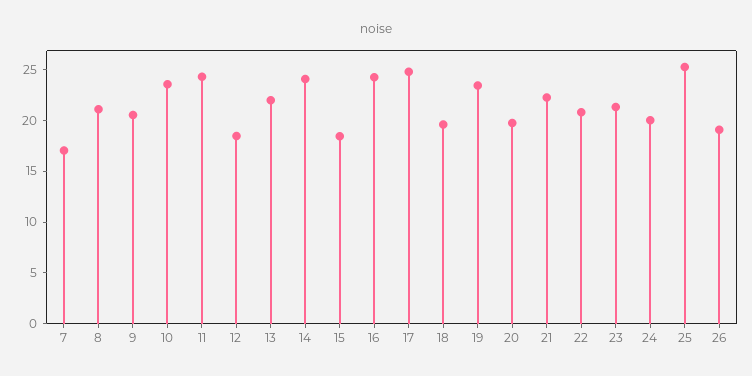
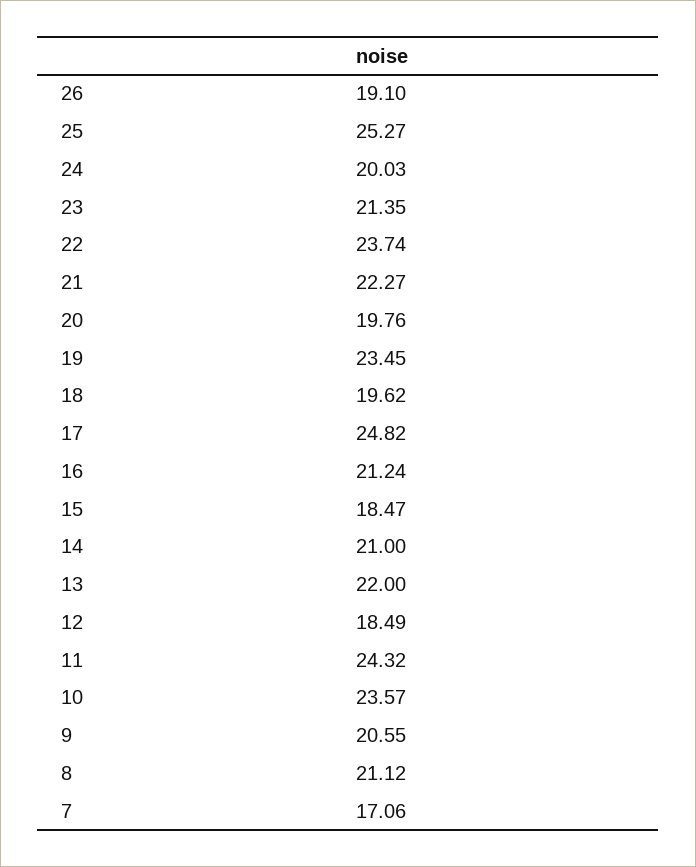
14: 24 -> 21
16: 24 -> 21.24
22: 21 -> 23.74

